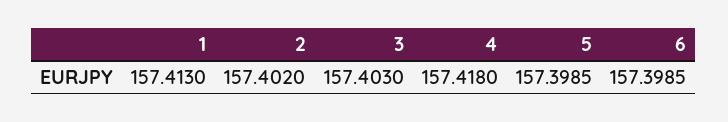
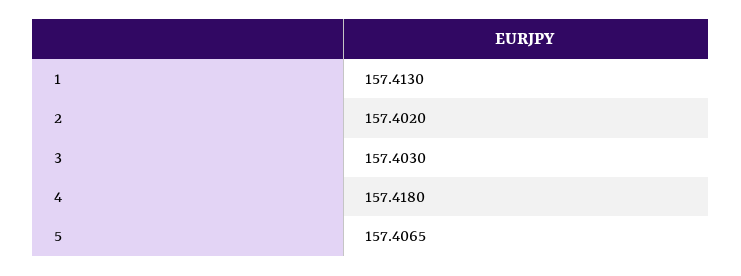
5: 157.3985 -> 157.4065
6: 157.3985 -> none

